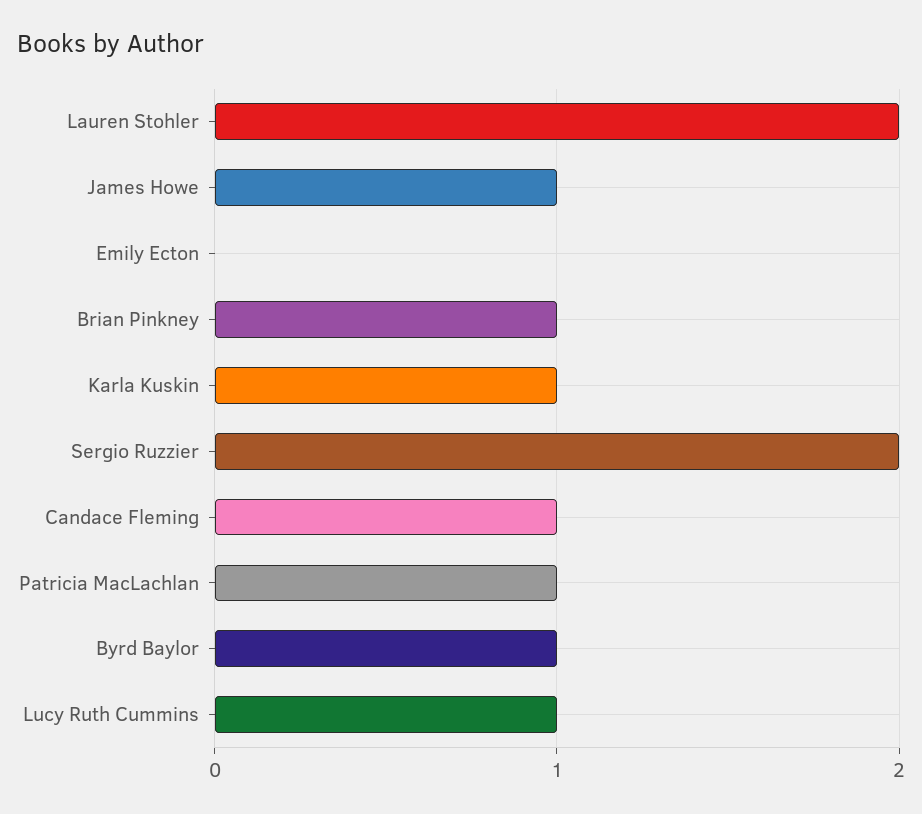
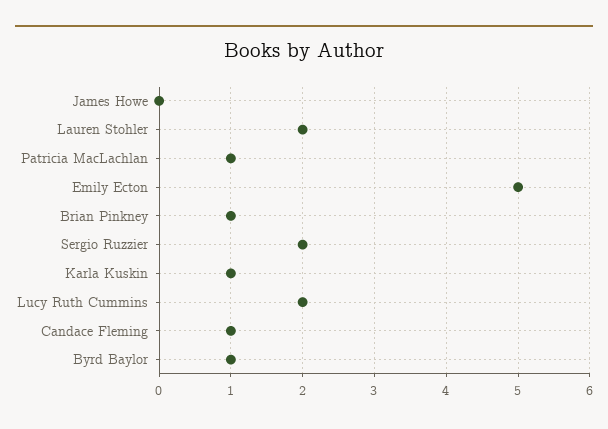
James Howe: 1 -> 0
Emily Ecton: 0 -> 5
Lucy Ruth Cummins: 1 -> 2

